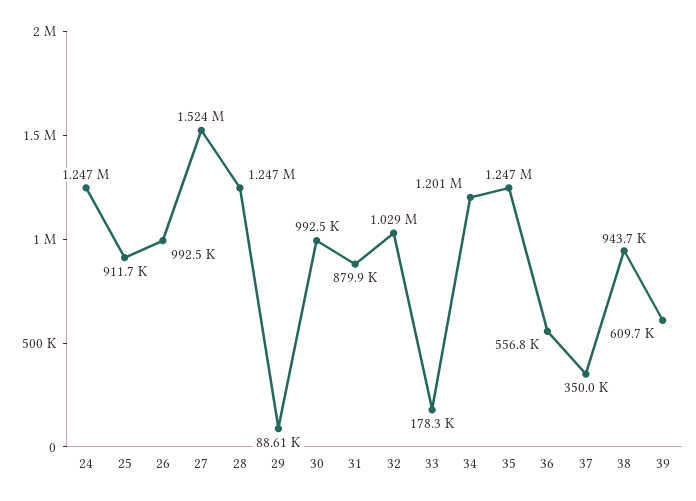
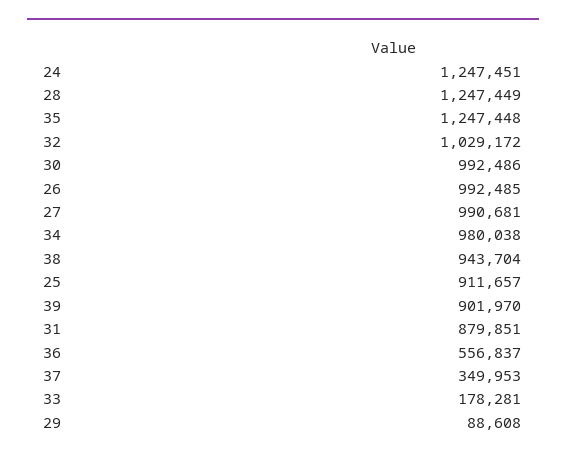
27: 1524000 -> 990681
34: 1201000 -> 980038
39: 609700 -> 901970

